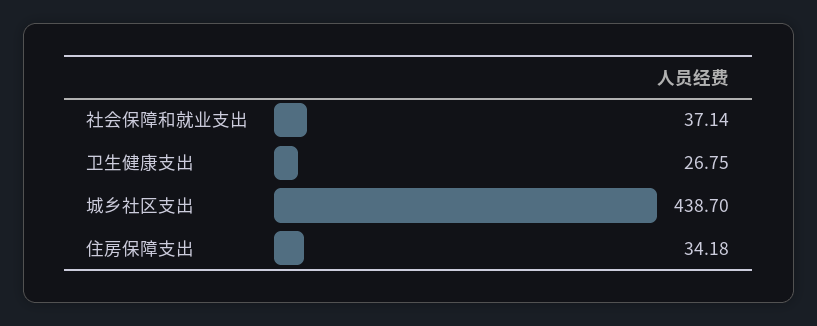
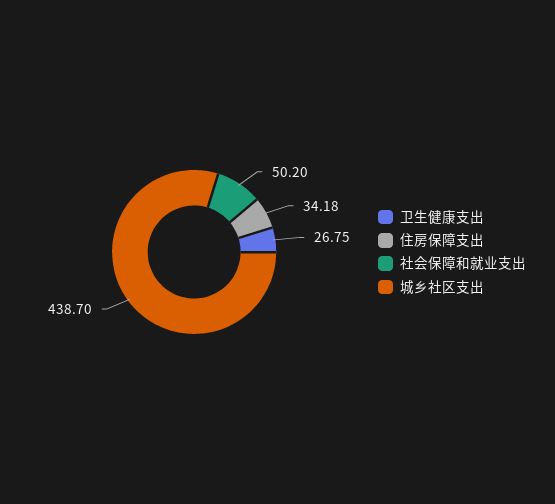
社会保障和就业支出: 37.14 -> 50.2

